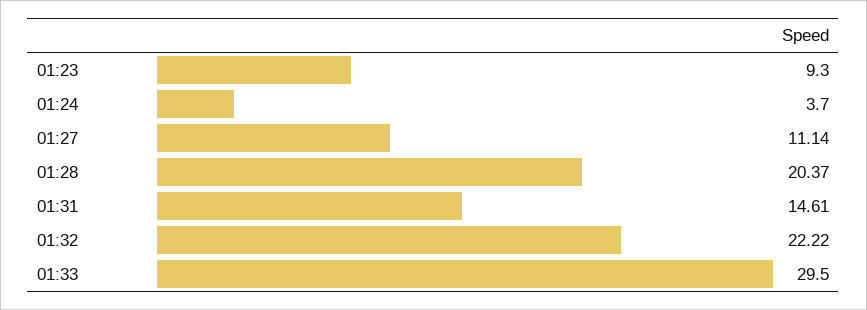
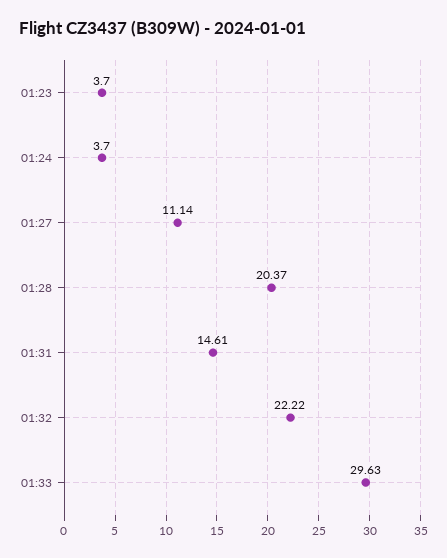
01:23: 9.3 -> 3.7
01:33: 29.5 -> 29.63

